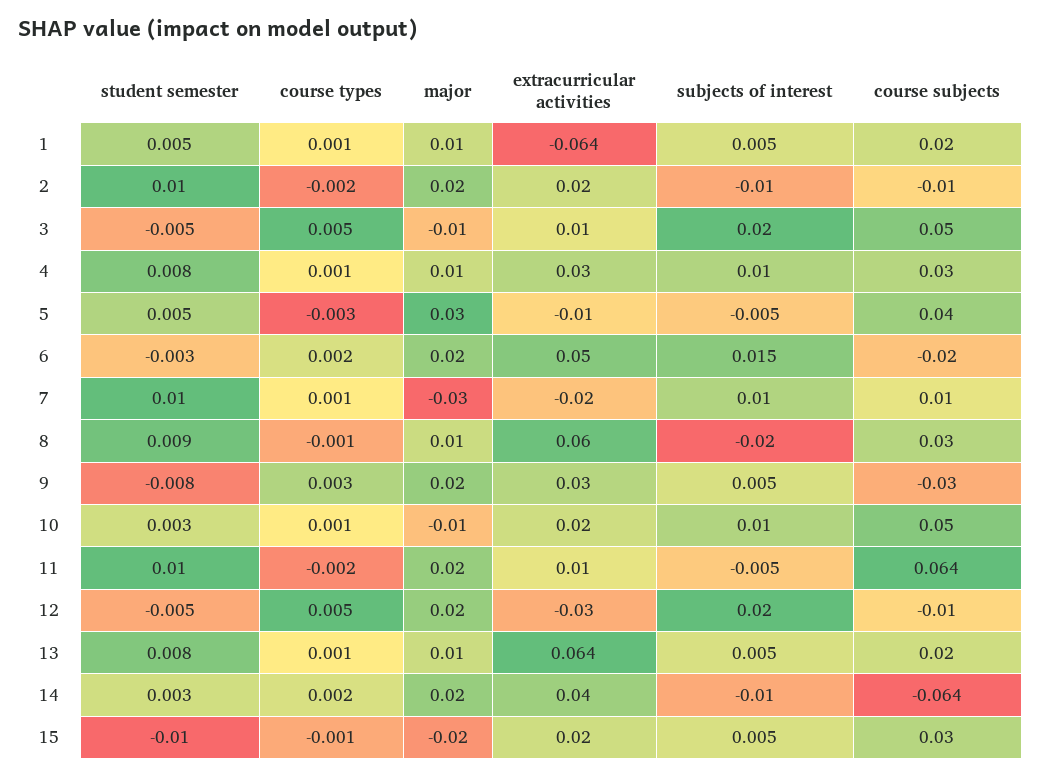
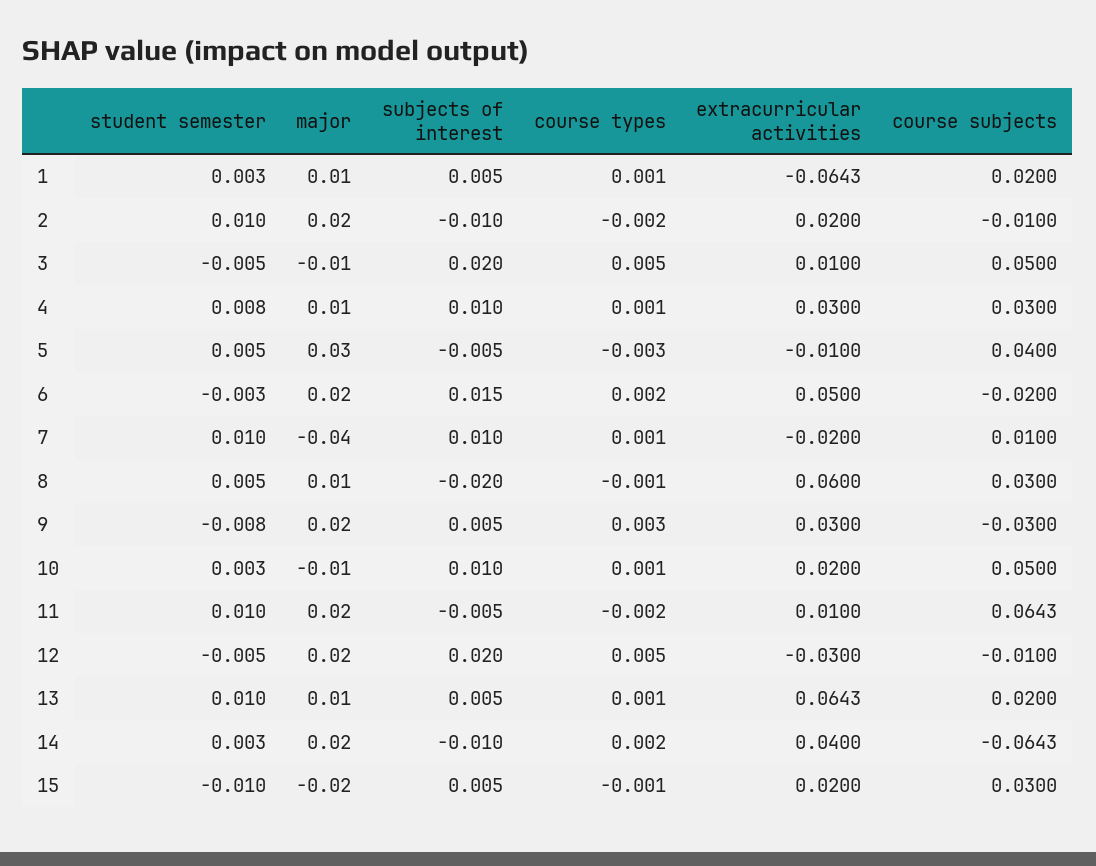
student semester, 1: 0.005 -> 0.003
major, 7: -0.03 -> -0.04
student semester, 8: 0.009 -> 0.005
student semester, 13: 0.008 -> 0.01

